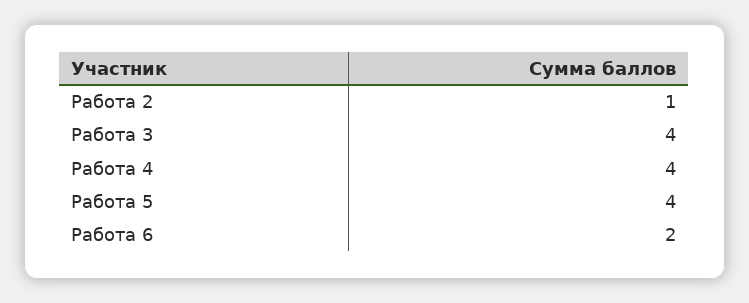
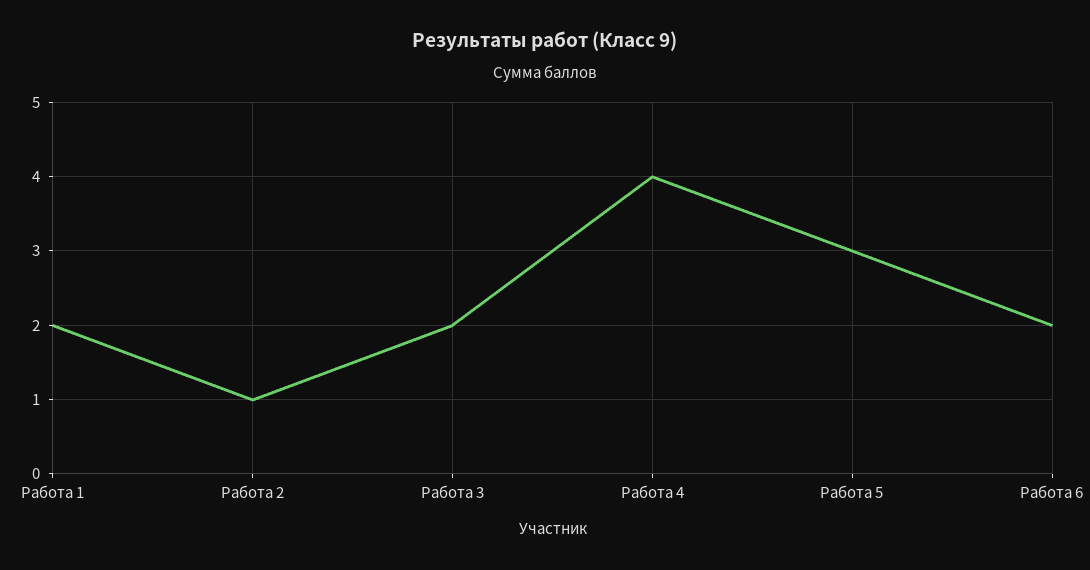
Работа 3: 4 -> 2
Работа 5: 4 -> 3
Работа 1: none -> 2

